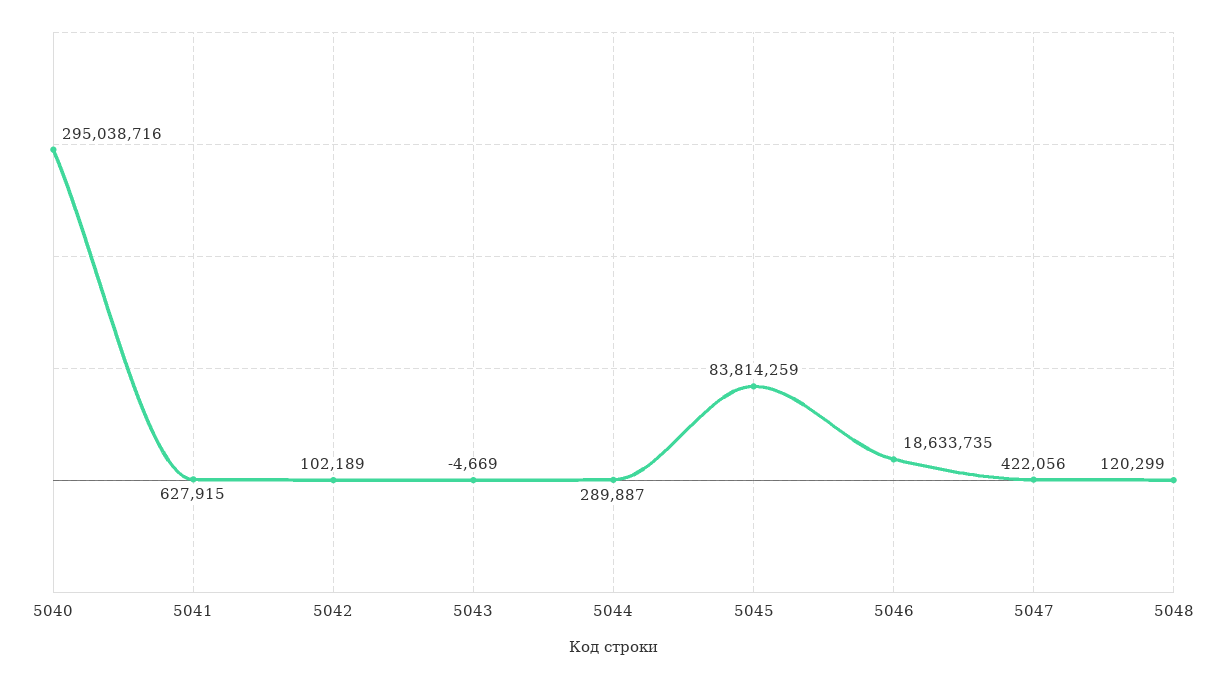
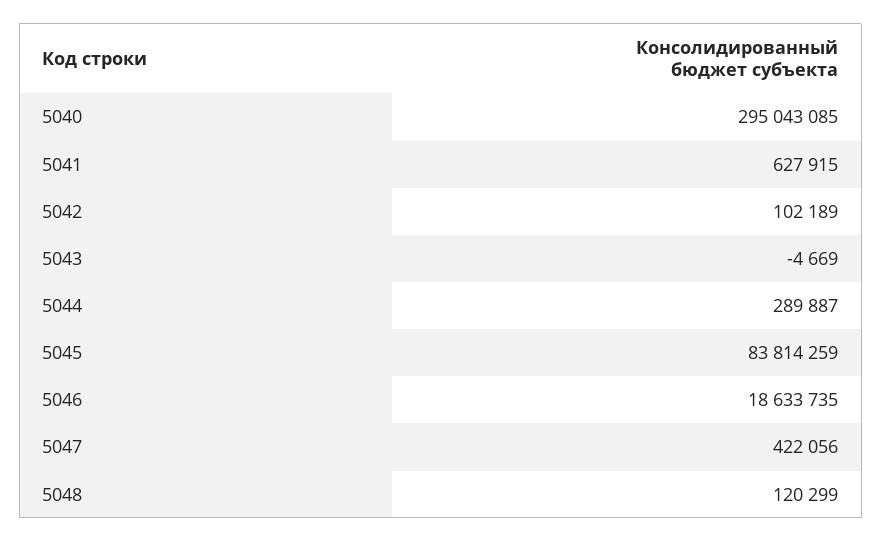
5040: 295038716 -> 295043085

